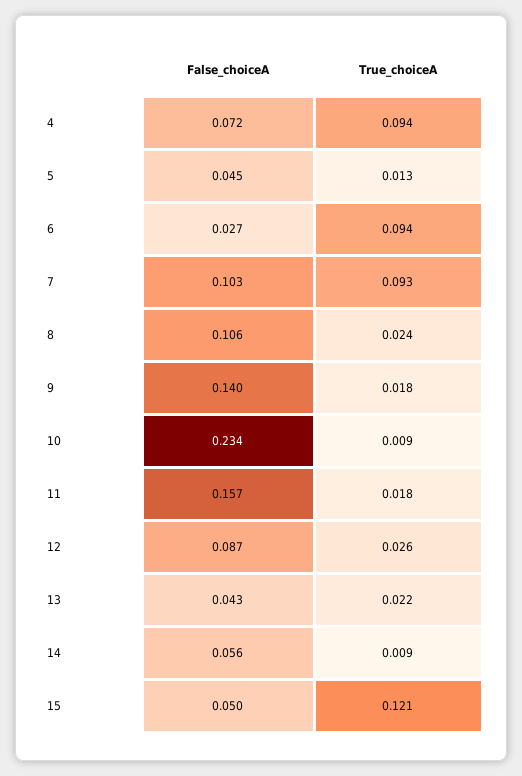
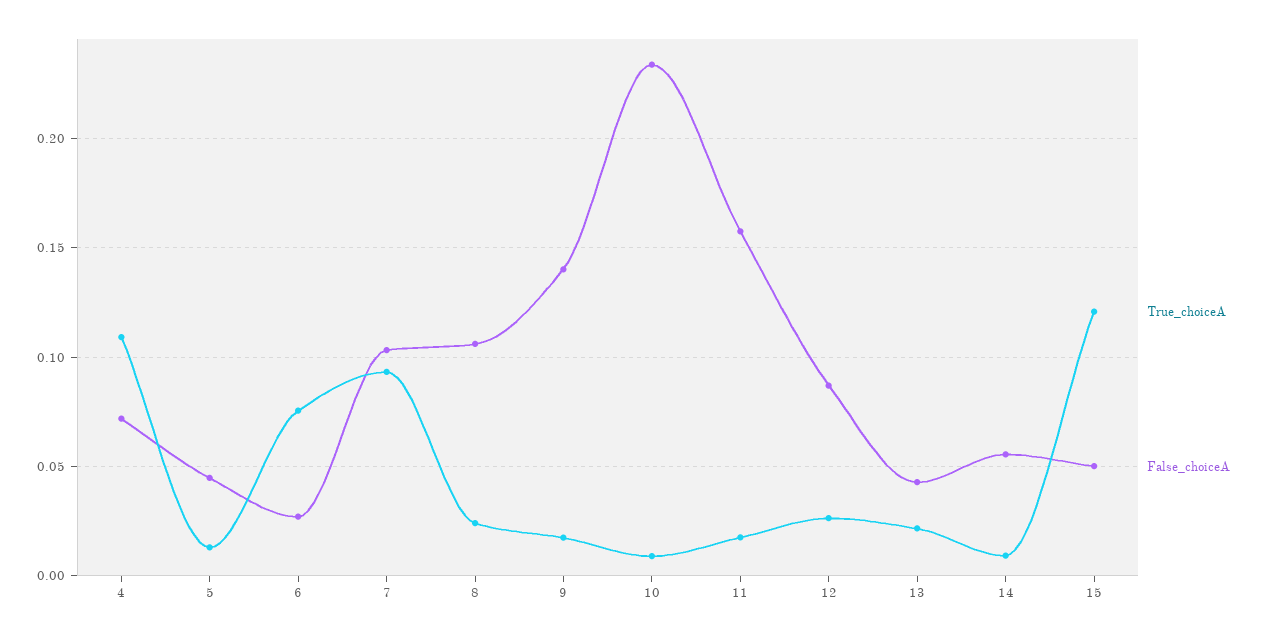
True_choiceA, 4: 0.094 -> 0.11
True_choiceA, 6: 0.094 -> 0.075

